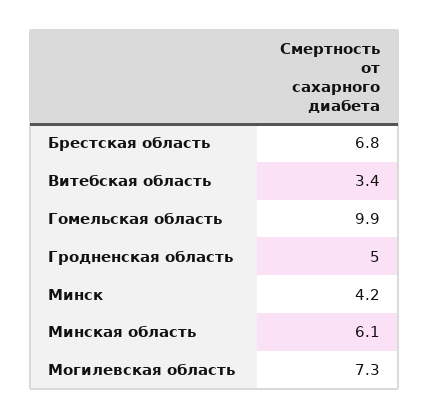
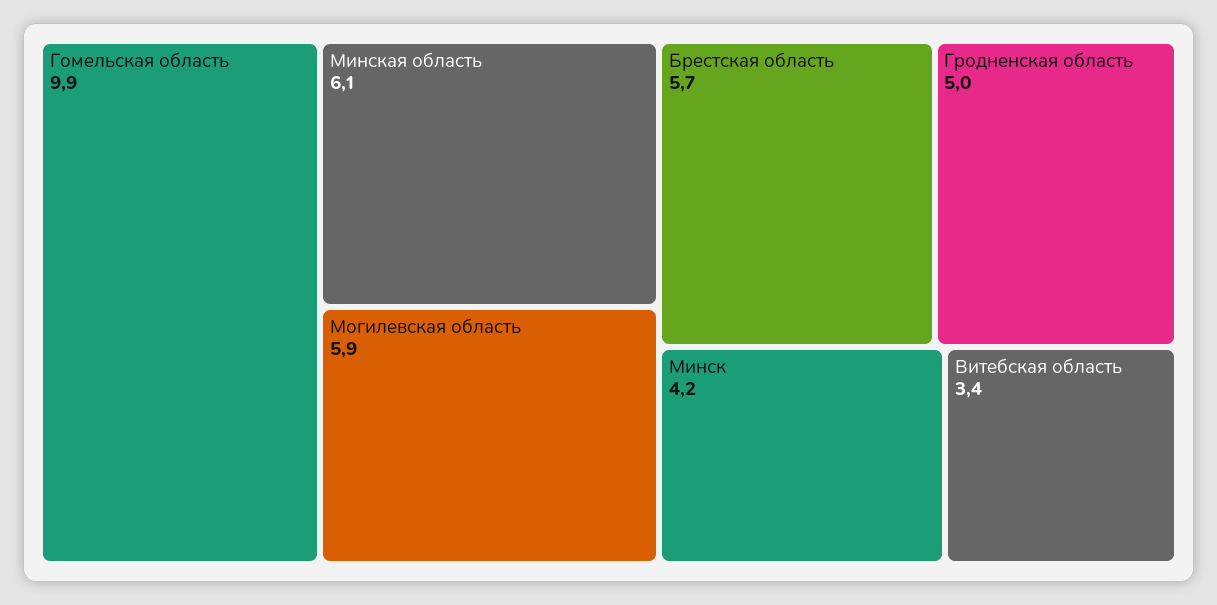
Брестская область: 6.8 -> 5.7
Могилевская область: 7.3 -> 5.9

